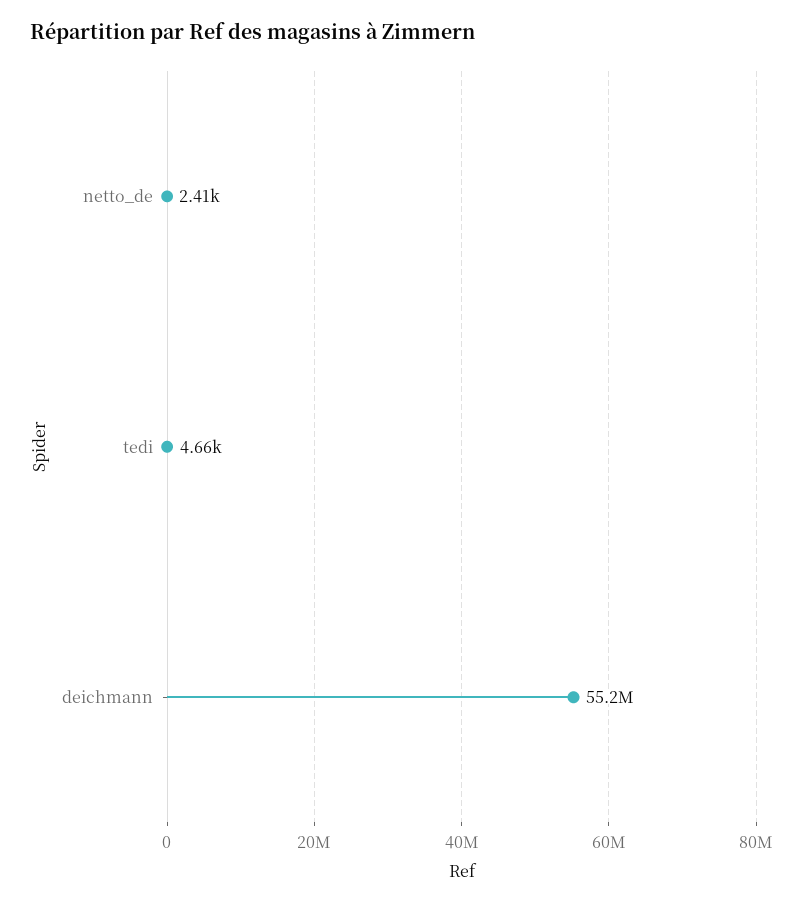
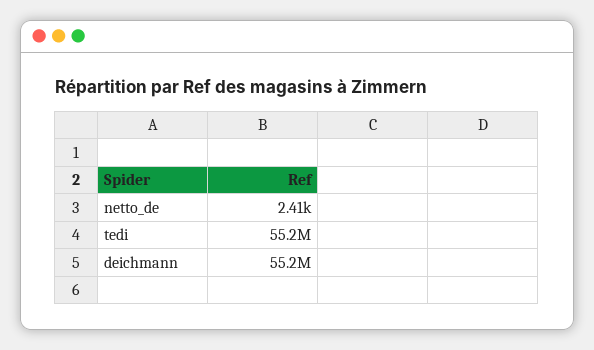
tedi: 4660 -> 55200000

